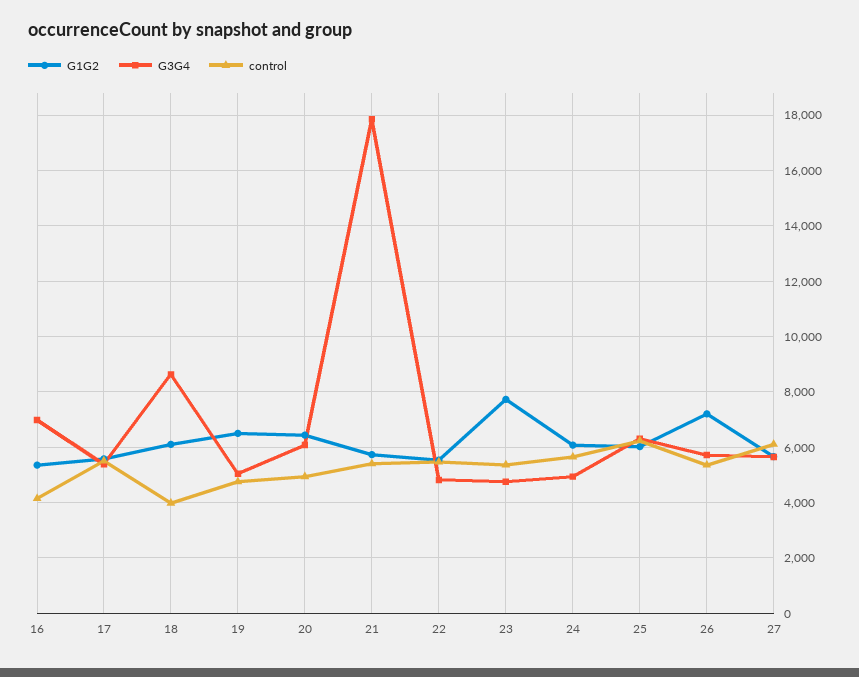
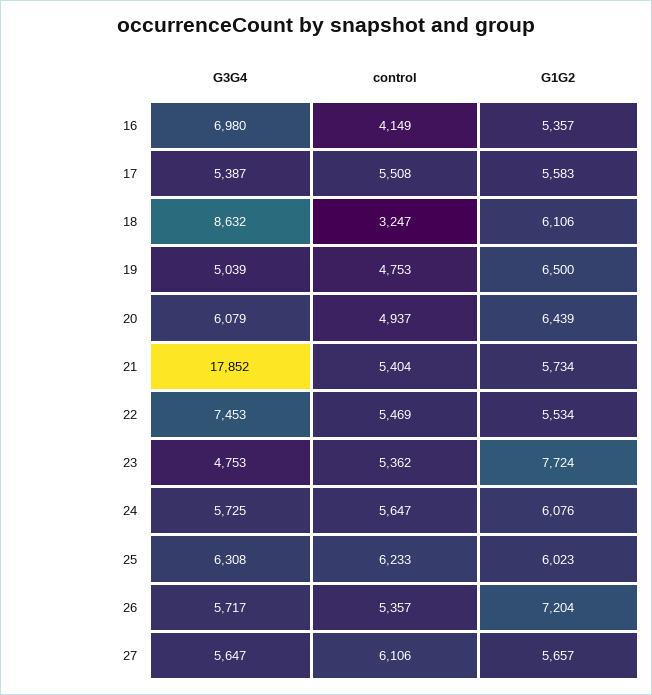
control, 18: 4000 -> 3247
G3G4, 22: 4750 -> 7453
G3G4, 24: 5000 -> 5725

